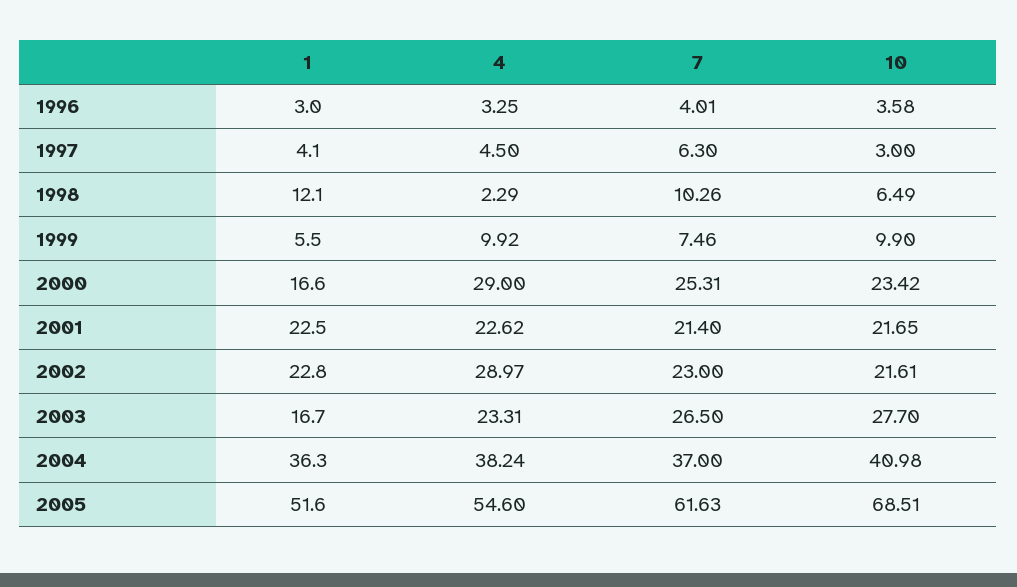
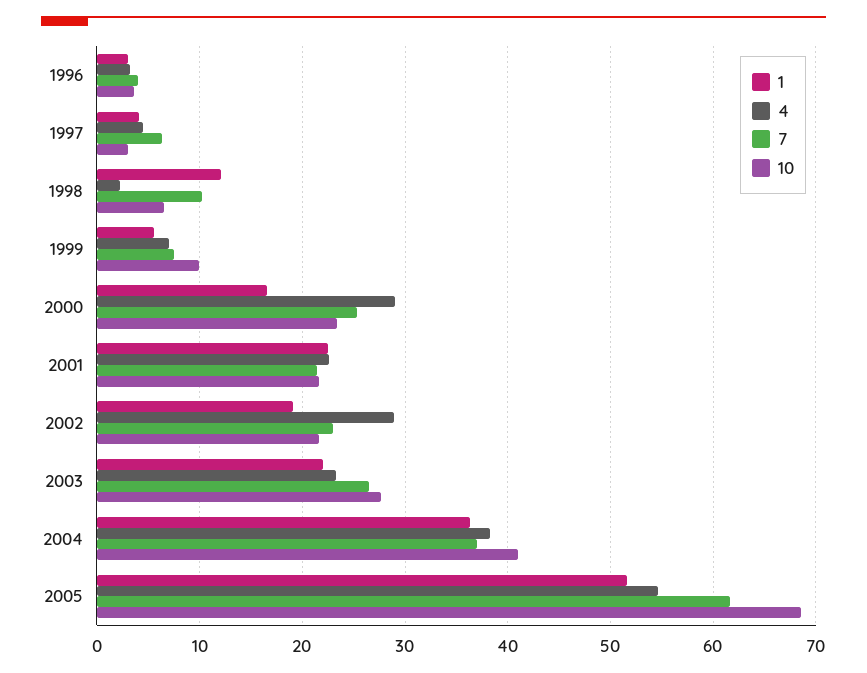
4, 1999: 9.92 -> 7
1, 2002: 22.8 -> 19
1, 2003: 16.7 -> 22

